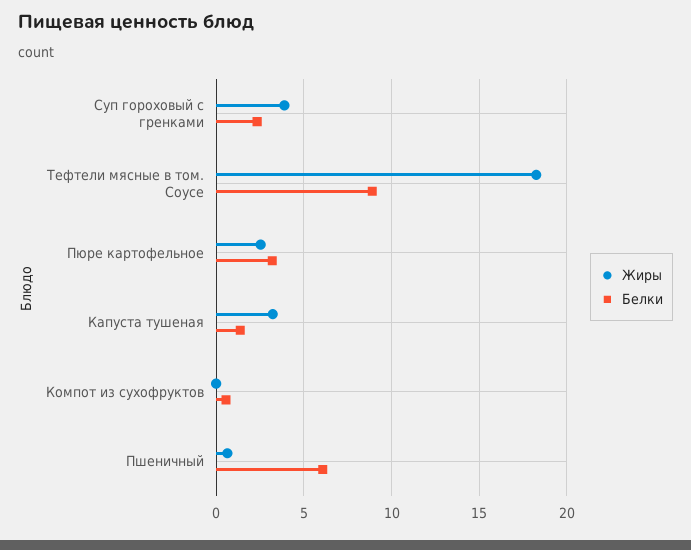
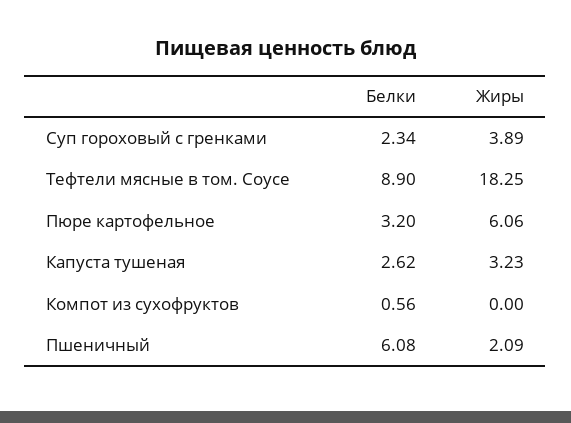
Жиры, Пюре картофельное: 2.5 -> 6.06
Белки, Капуста тушеная: 1.5 -> 2.62
Жиры, Пшеничный: 0.5 -> 2.09

